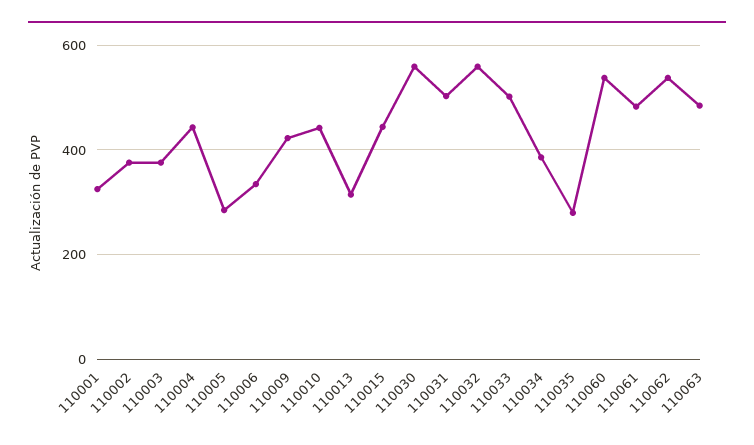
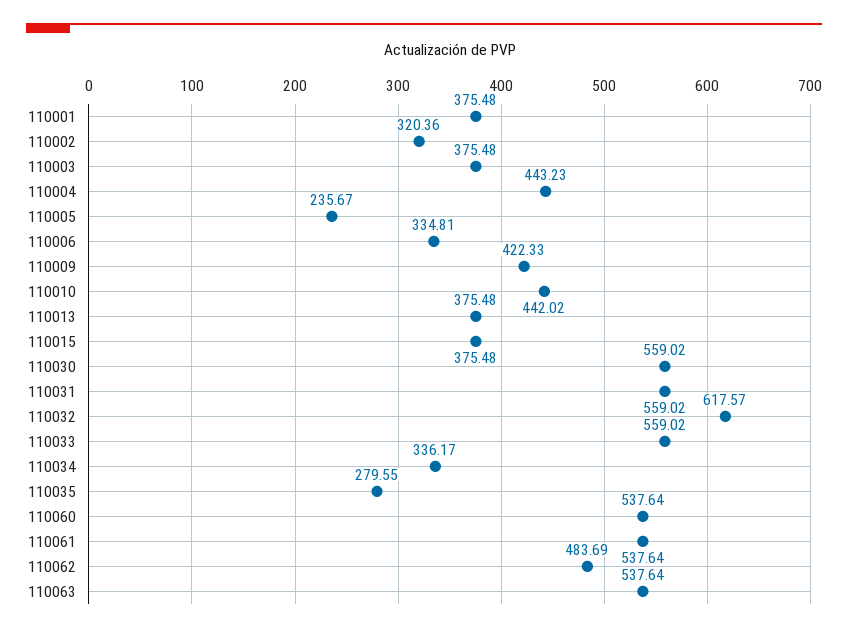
110001: 320 -> 375.48
110002: 380 -> 320.36
110005: 280 -> 235.67
110013: 320 -> 375.48
110015: 440 -> 375.48
110031: 500 -> 559.02
110032: 560 -> 617.57
110033: 500 -> 559.02
110034: 380 -> 336.17
110061: 480 -> 537.64
110062: 540 -> 483.69
110063: 480 -> 537.64

